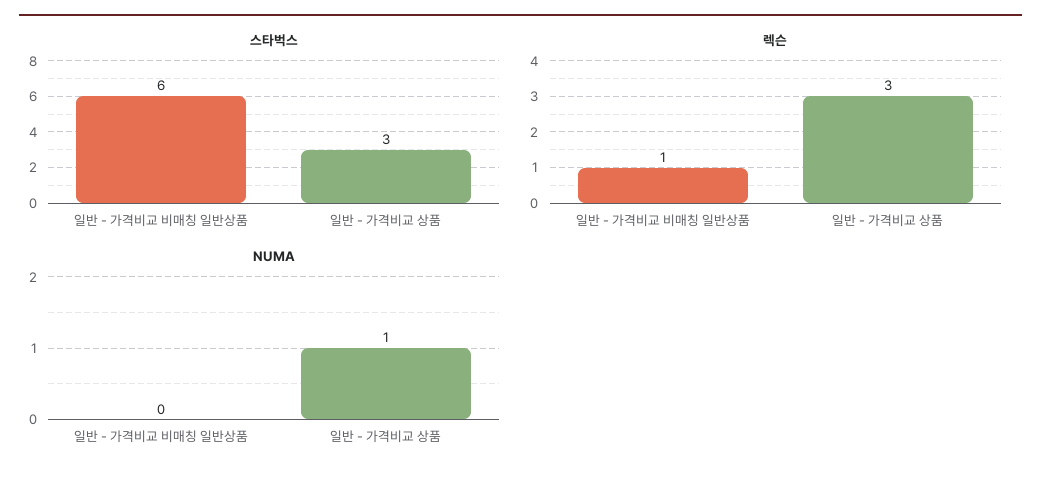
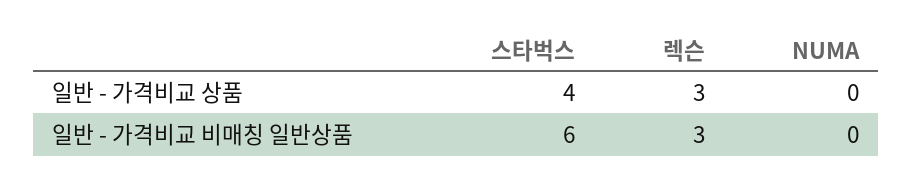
스타벅스, 일반 - 가격비교 상품: 3 -> 4
렉슨, 일반 - 가격비교 비매칭 일반상품: 1 -> 3
NUMA, 일반 - 가격비교 상품: 1 -> 0

